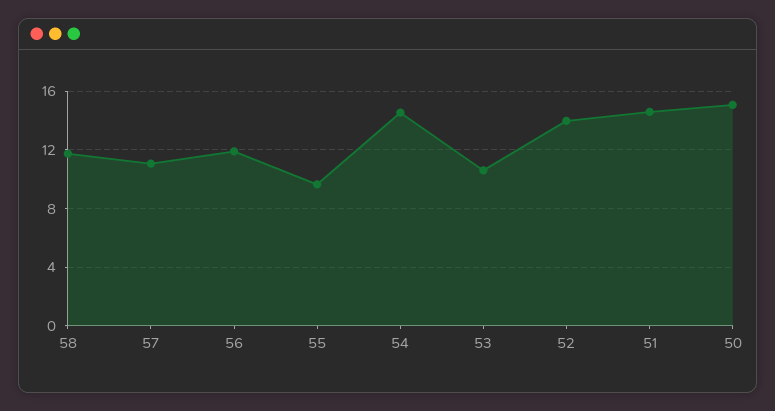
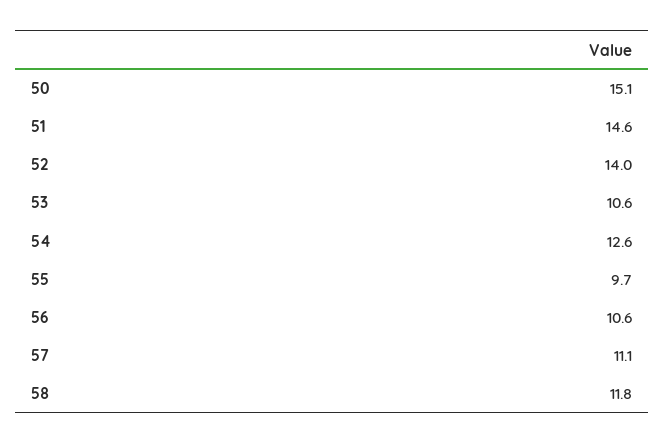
56: 12 -> 10.6
54: 14.5 -> 12.6

